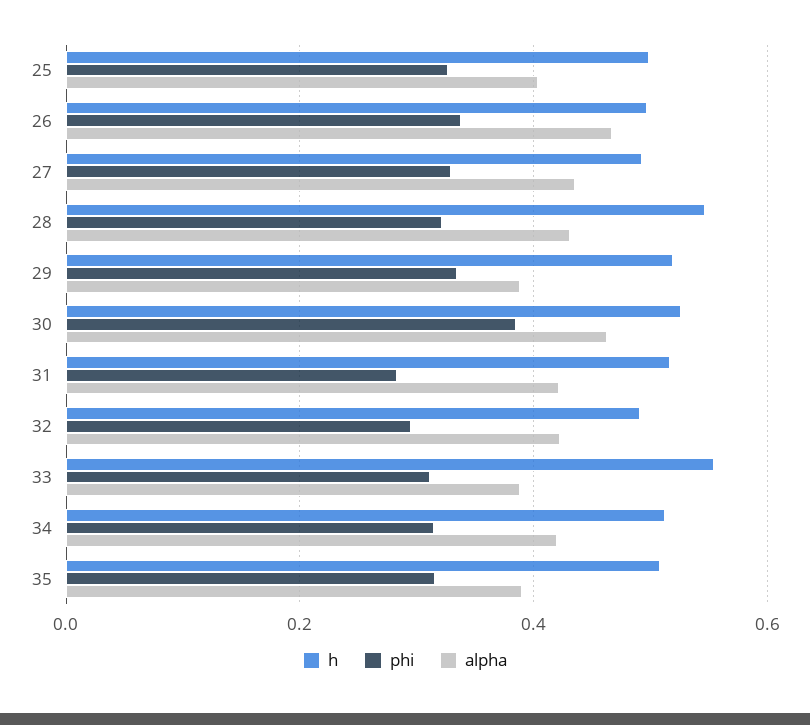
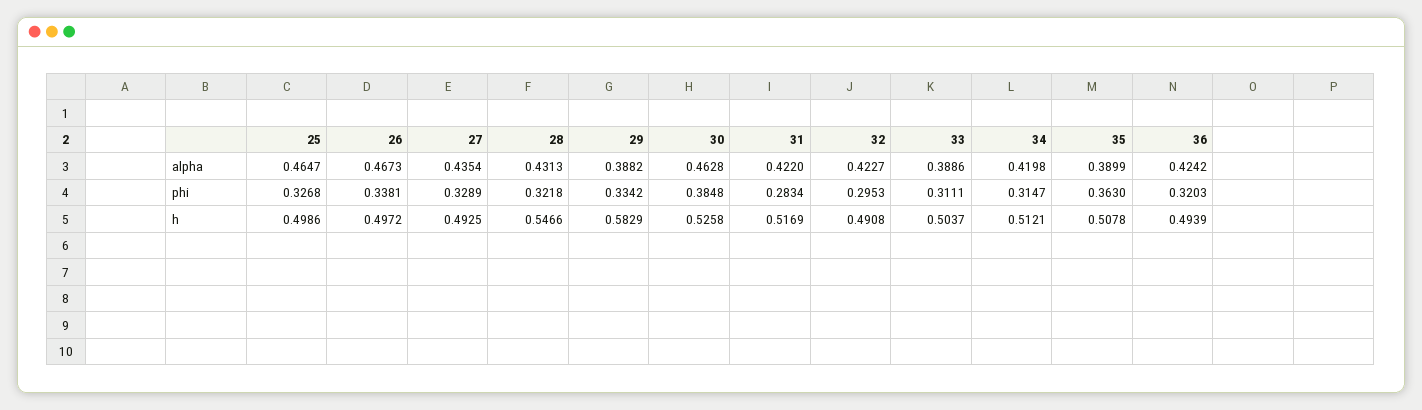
alpha, 25: 0.4 -> 0.4647
h, 29: 0.52 -> 0.5829
h, 33: 0.56 -> 0.5037
phi, 35: 0.32 -> 0.363
alpha, 36: none -> 0.4242
phi, 36: none -> 0.3203
h, 36: none -> 0.4939

